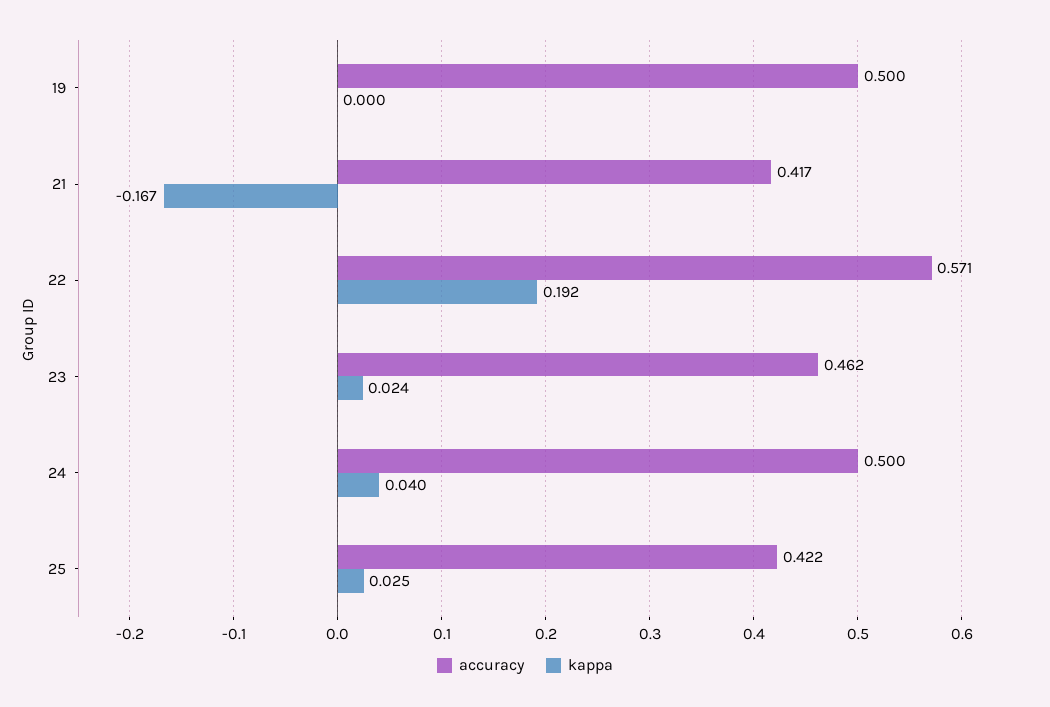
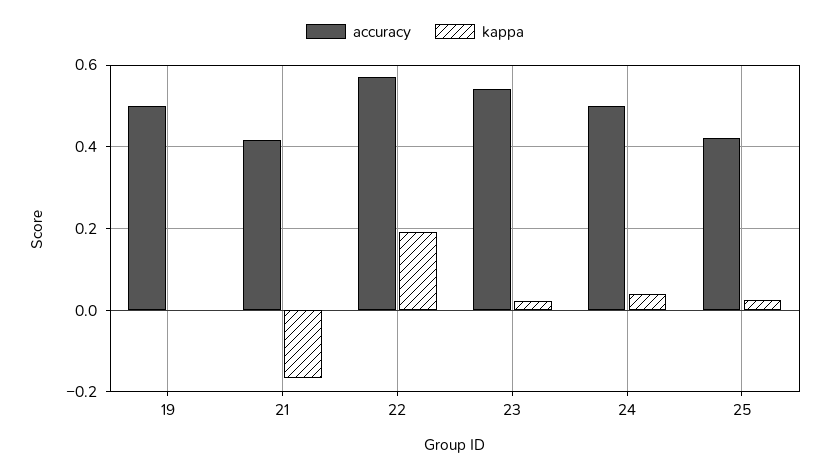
accuracy, 23: 0.462 -> 0.54

